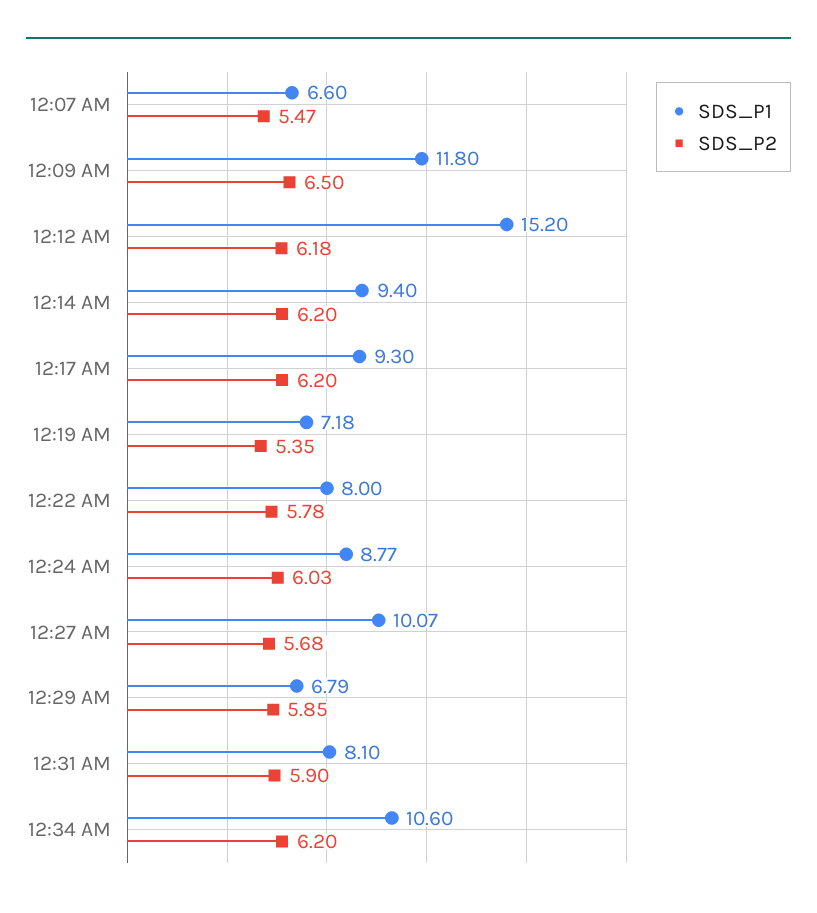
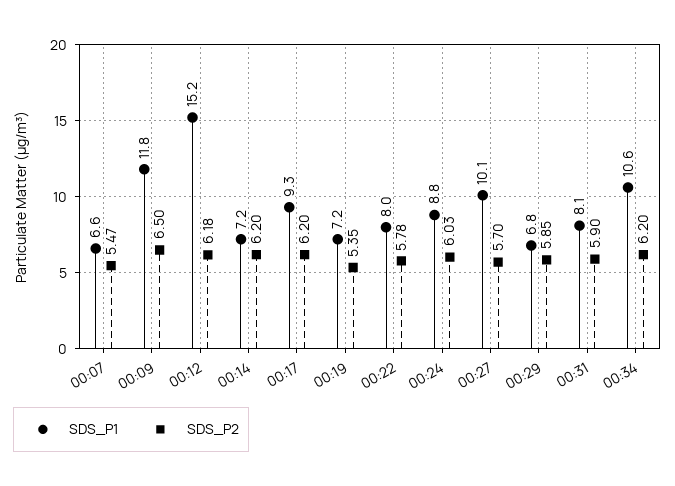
SDS_P1, 12:14 AM: 9.4 -> 7.2
SDS_P2, 12:27 AM: 5.68 -> 5.7

